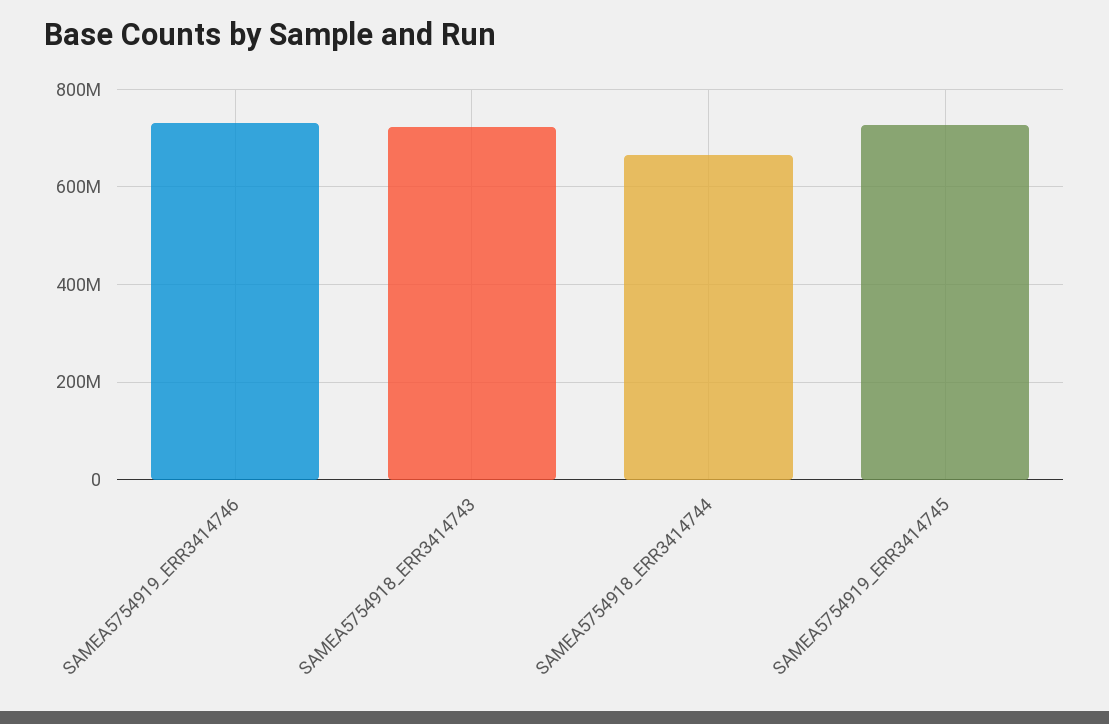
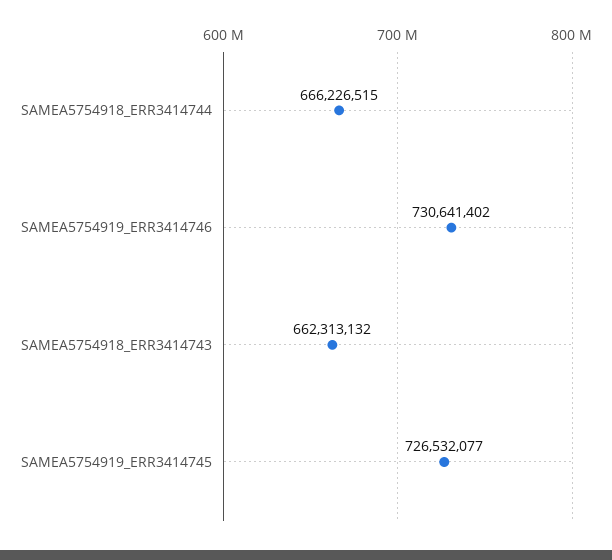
SAMEA5754918_ERR3414743: 720000000 -> 662313132

